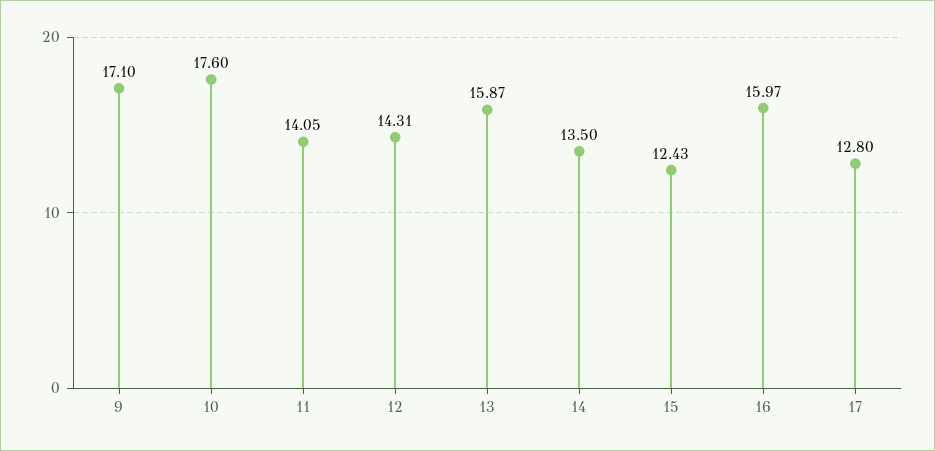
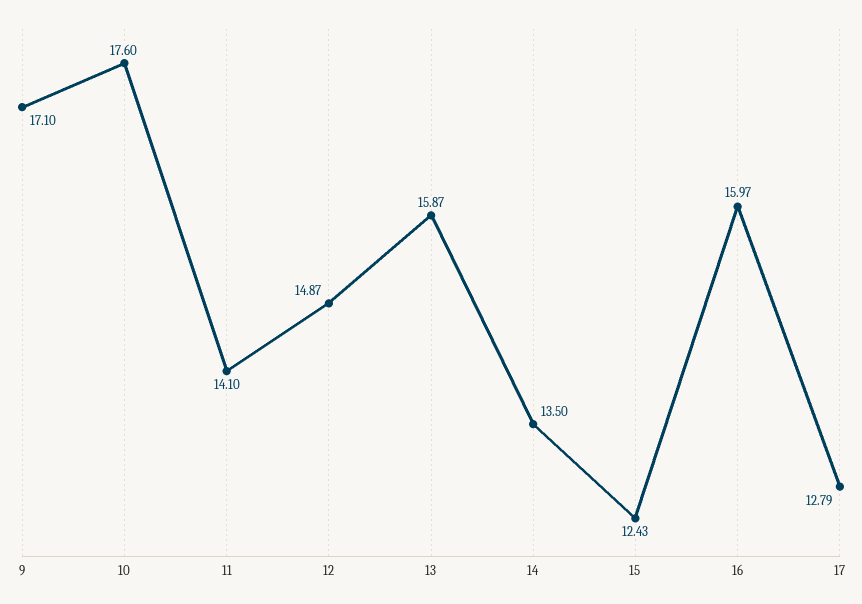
11: 14.05 -> 14.1
12: 14.31 -> 14.87
17: 12.8 -> 12.79

